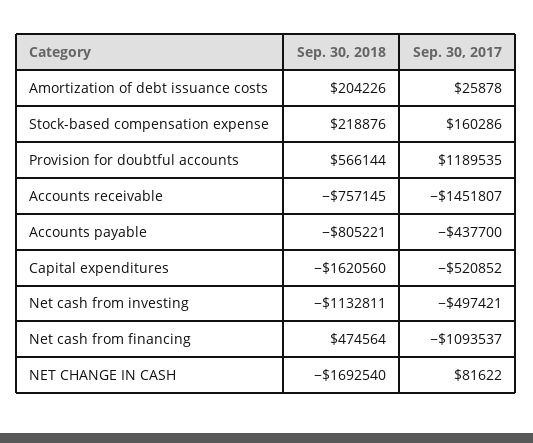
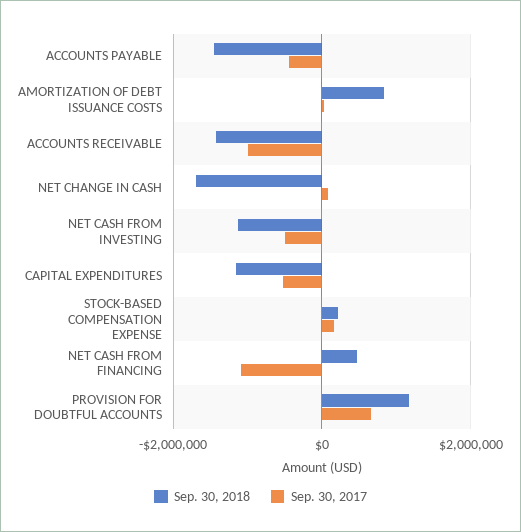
Sep. 30, 2018, Amortization of debt issuance costs: 204226 -> 800000
Sep. 30, 2018, Provision for doubtful accounts: 566144 -> 1200000
Sep. 30, 2017, Provision for doubtful accounts: 1189535 -> 600000
Sep. 30, 2018, Accounts receivable: -757145 -> -1400000
Sep. 30, 2017, Accounts receivable: -1451807 -> -1000000
Sep. 30, 2018, Accounts payable: -805221 -> -1400000
Sep. 30, 2018, Capital expenditures: -1620560 -> -1200000

